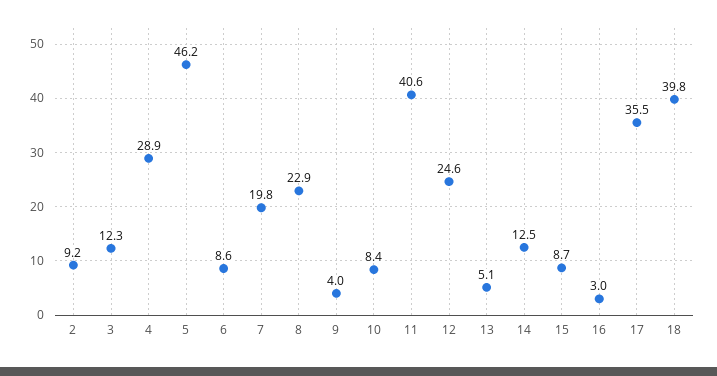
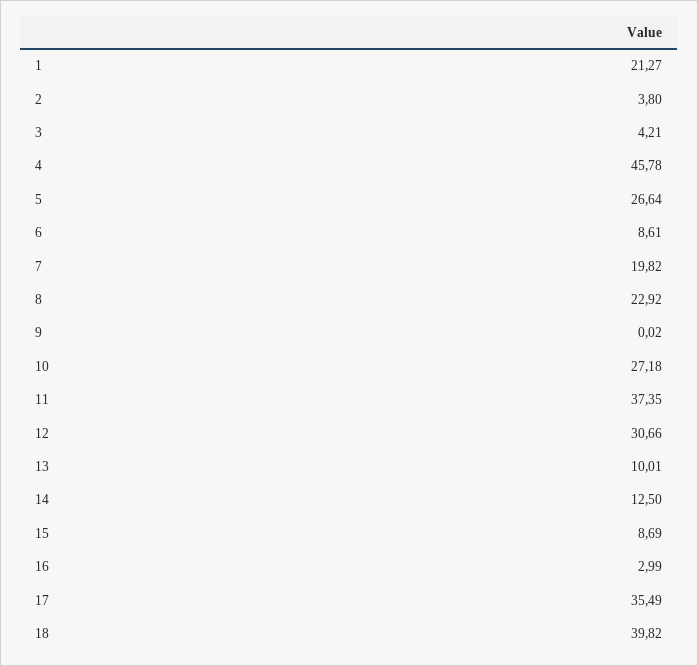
2: 9.2 -> 3.8
3: 12.3 -> 4.21
4: 28.9 -> 45.78
5: 46.2 -> 26.64
9: 4 -> 0.02
10: 8.4 -> 27.18
11: 40.6 -> 37.35
12: 24.6 -> 30.66
13: 5.1 -> 10.01
1: none -> 21.27

